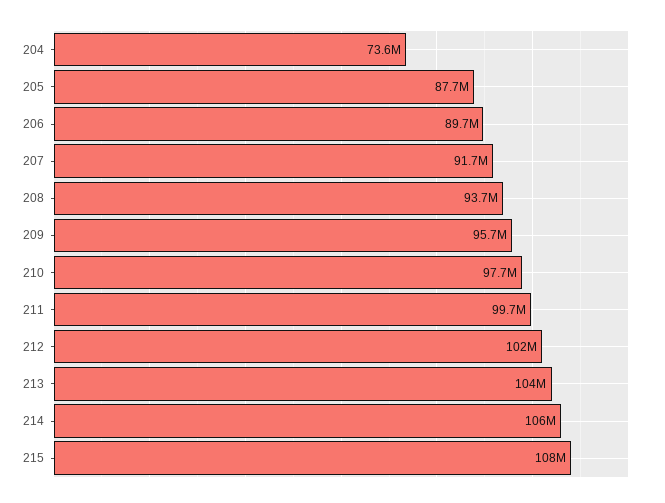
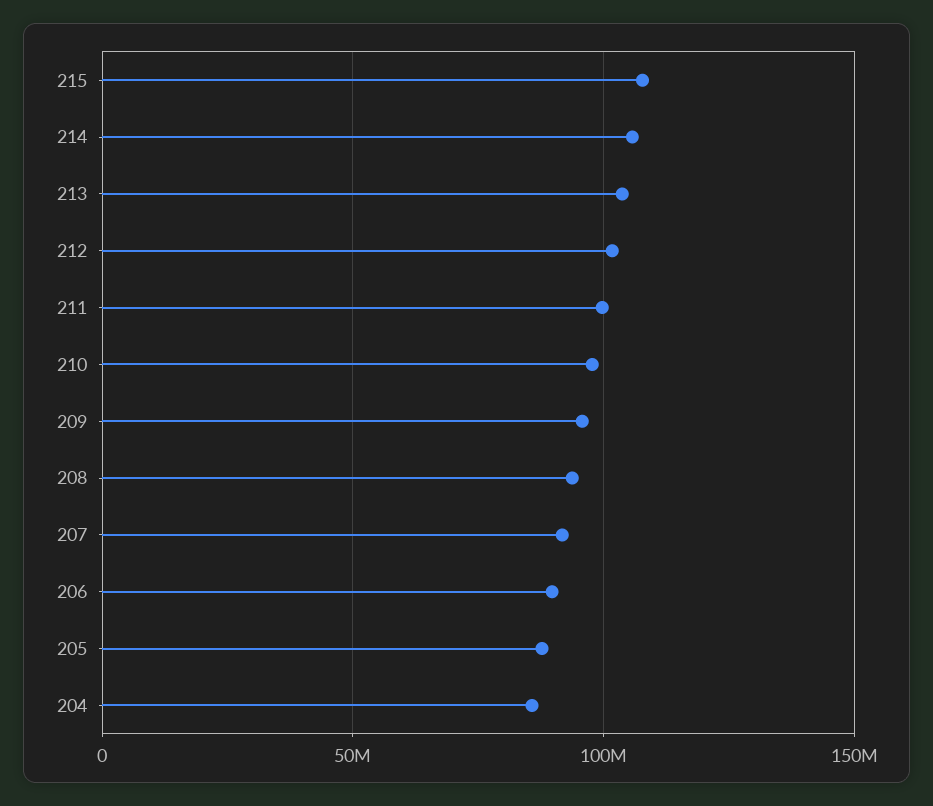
204: 73600000 -> 85000000

